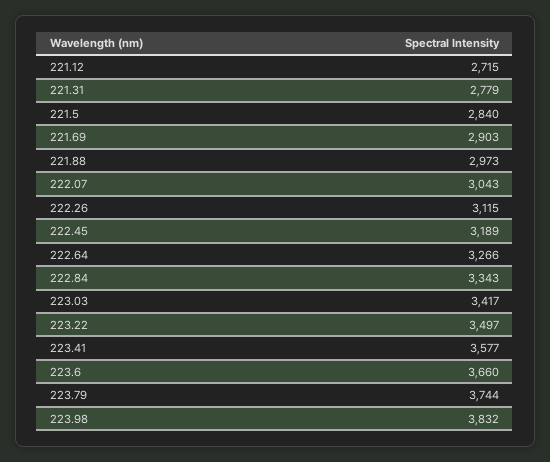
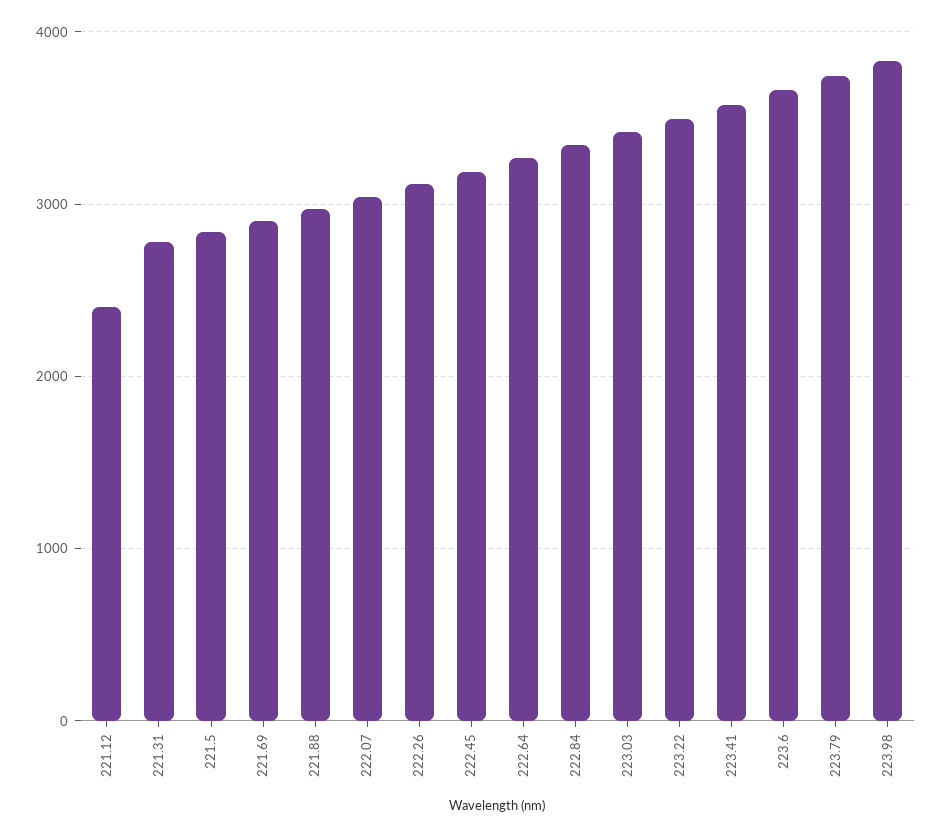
221.12: 2715 -> 2400

